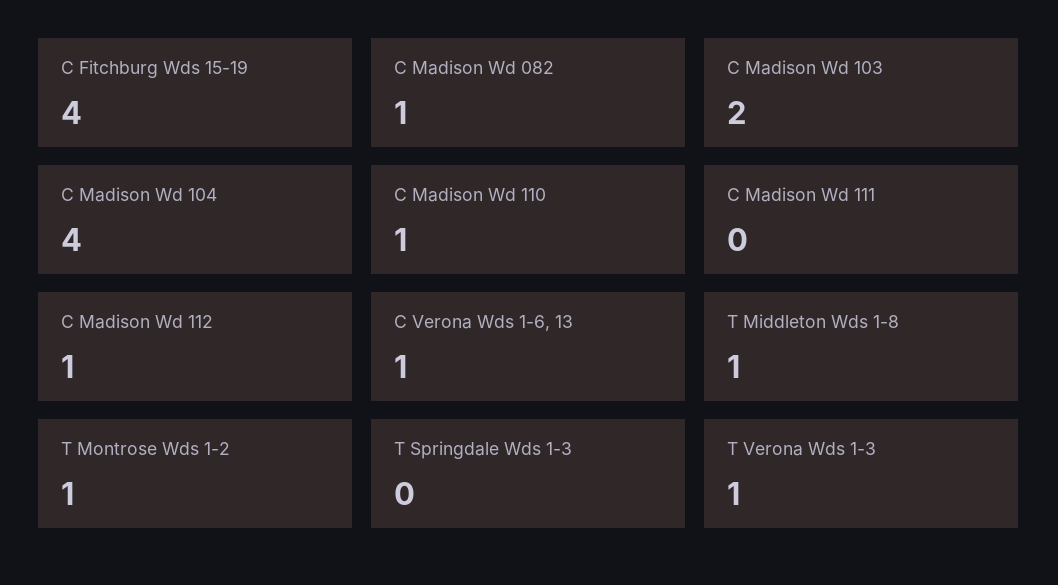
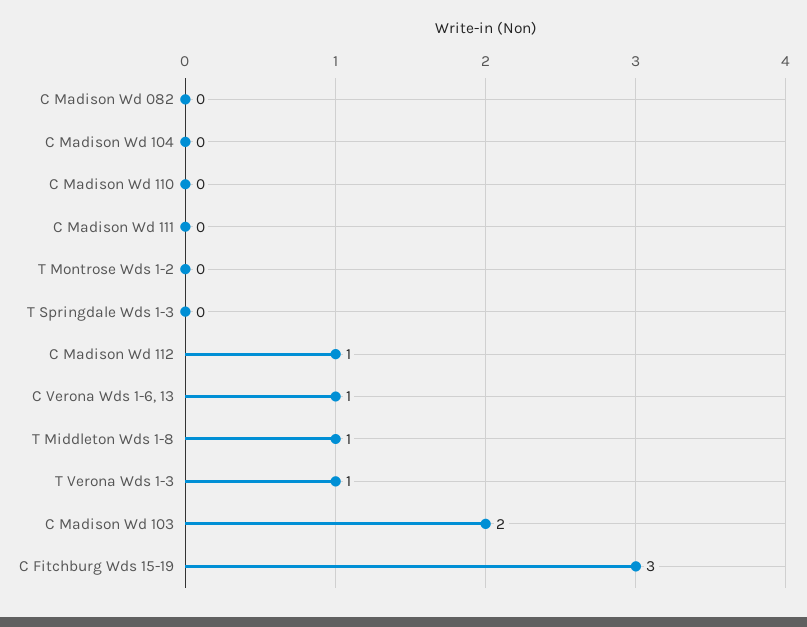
C Fitchburg Wds 15-19: 4 -> 3
C Madison Wd 082: 1 -> 0
C Madison Wd 104: 4 -> 0
C Madison Wd 110: 1 -> 0
T Montrose Wds 1-2: 1 -> 0

